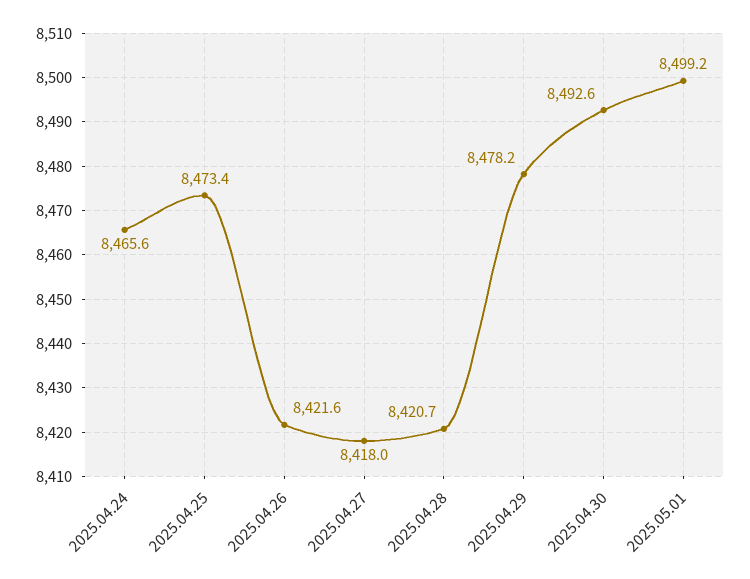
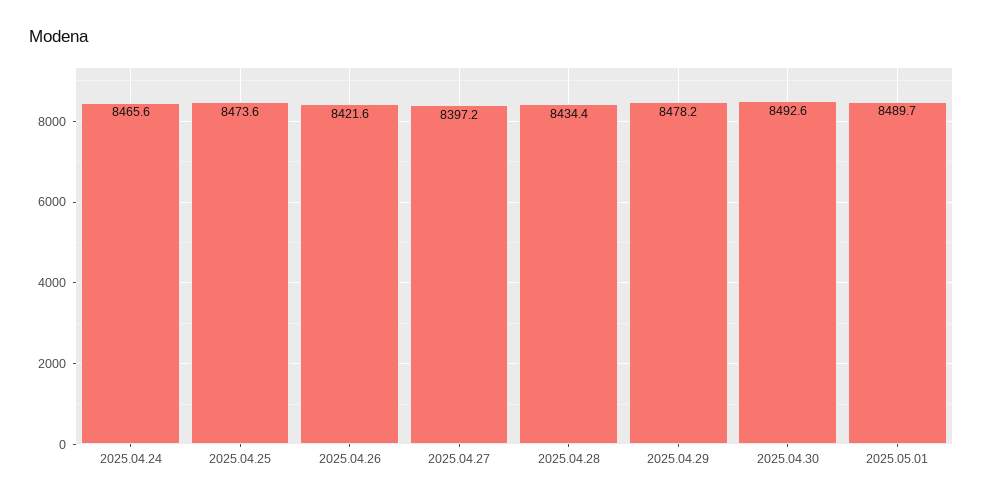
2025.04.25: 8473.4 -> 8473.6
2025.04.27: 8418 -> 8397.2
2025.04.28: 8420.7 -> 8434.4
2025.05.01: 8499.2 -> 8489.7

